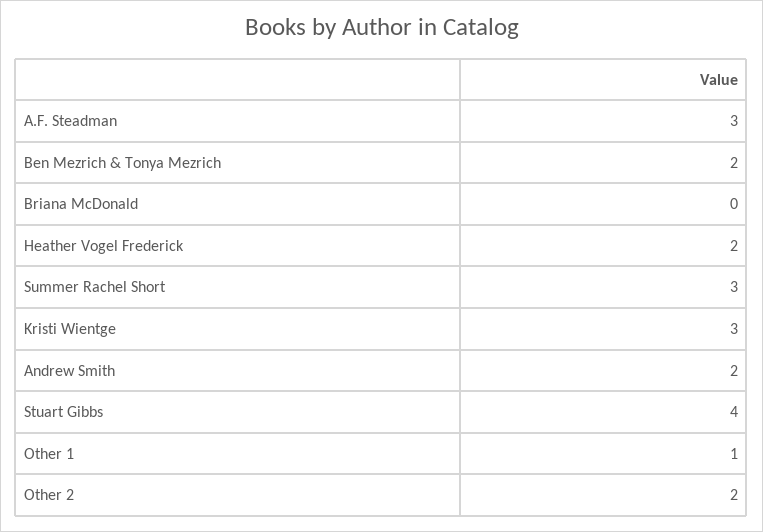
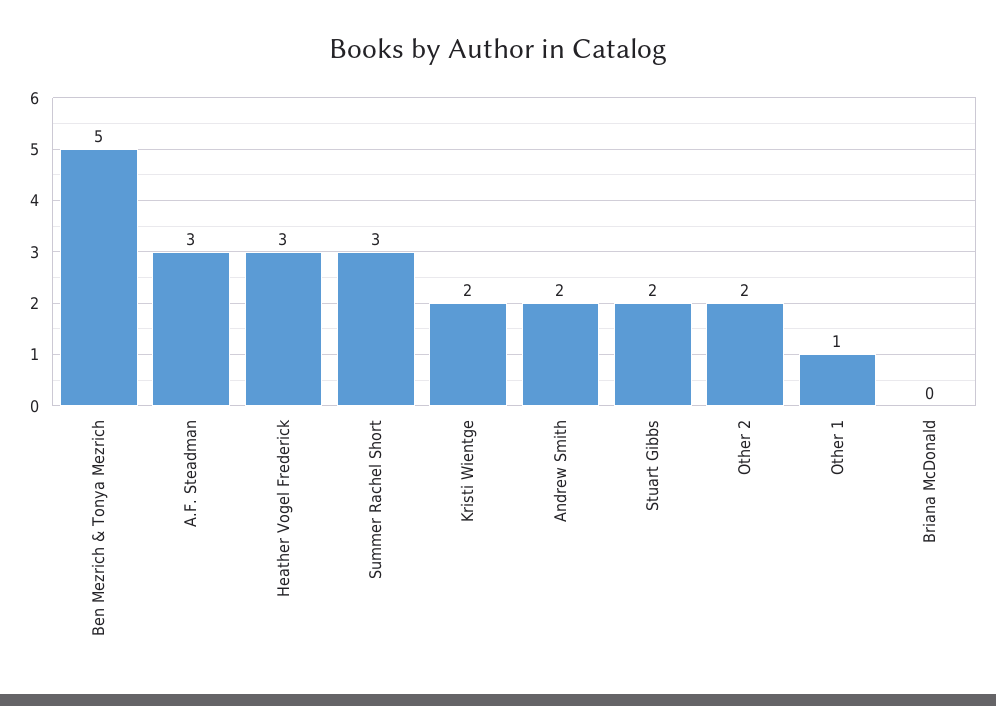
Ben Mezrich & Tonya Mezrich: 2 -> 5
Heather Vogel Frederick: 2 -> 3
Kristi Wientge: 3 -> 2
Stuart Gibbs: 4 -> 2

